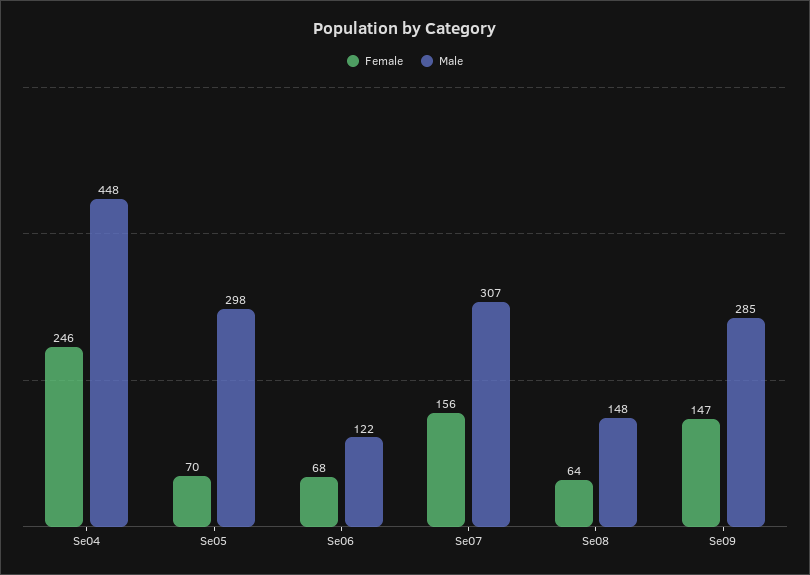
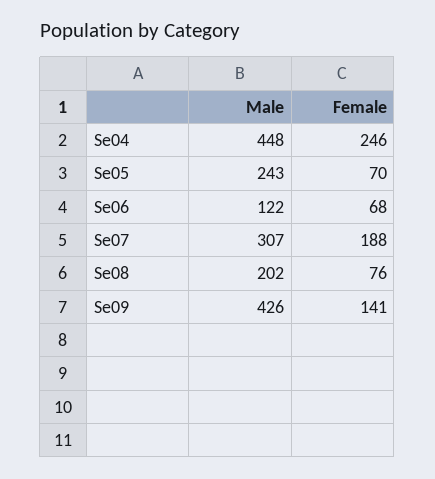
Male, Se05: 298 -> 243
Female, Se07: 156 -> 188
Female, Se08: 64 -> 76
Male, Se08: 148 -> 202
Female, Se09: 147 -> 141
Male, Se09: 285 -> 426

